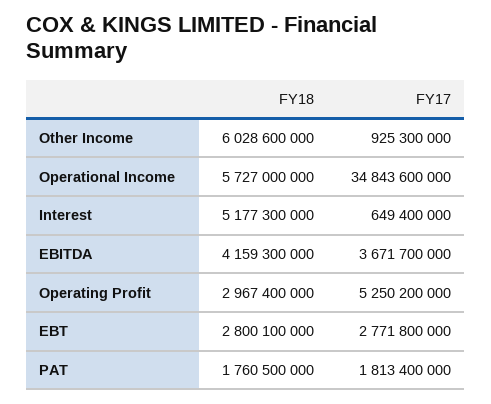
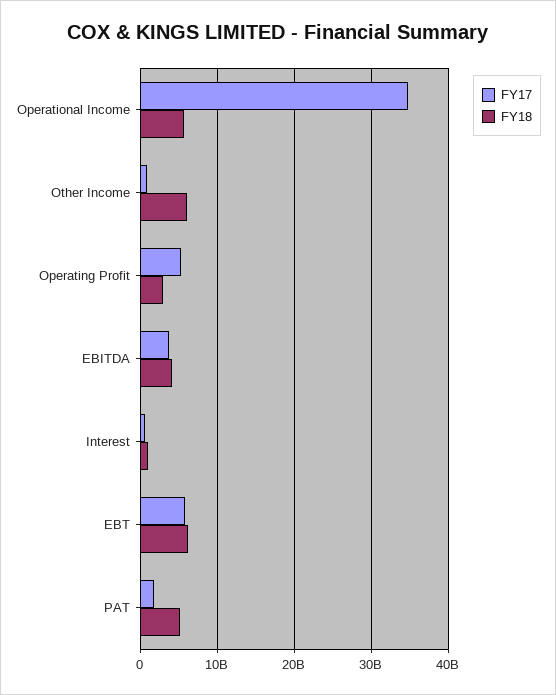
FY18, Interest: 5177300000 -> 1000000000
FY18, EBT: 2800100000 -> 6000000000
FY17, EBT: 2771800000 -> 6000000000
FY18, PAT: 1760500000 -> 5000000000

